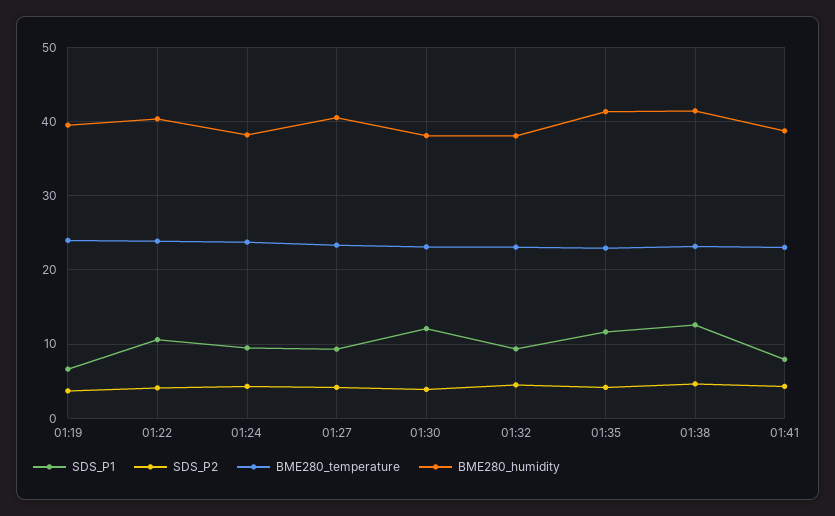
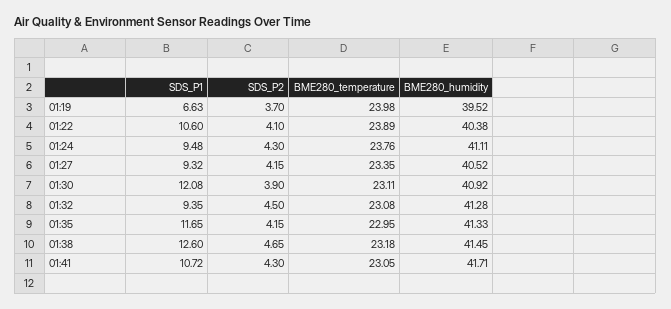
BME280_humidity, 01:24: 38 -> 41.11
BME280_humidity, 01:30: 38 -> 40.92
BME280_humidity, 01:32: 38 -> 41.28
SDS_P1, 01:41: 8 -> 10.72
BME280_humidity, 01:41: 39 -> 41.71

